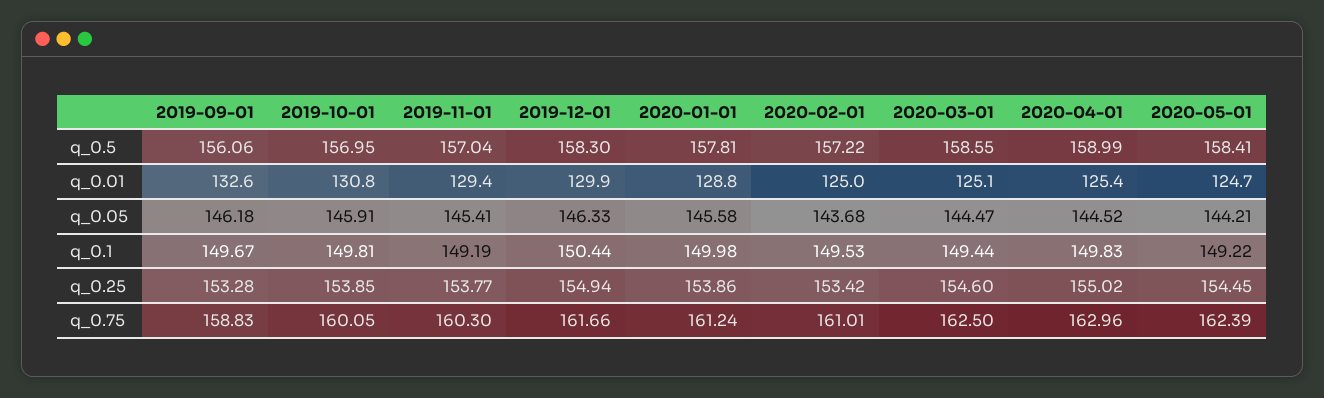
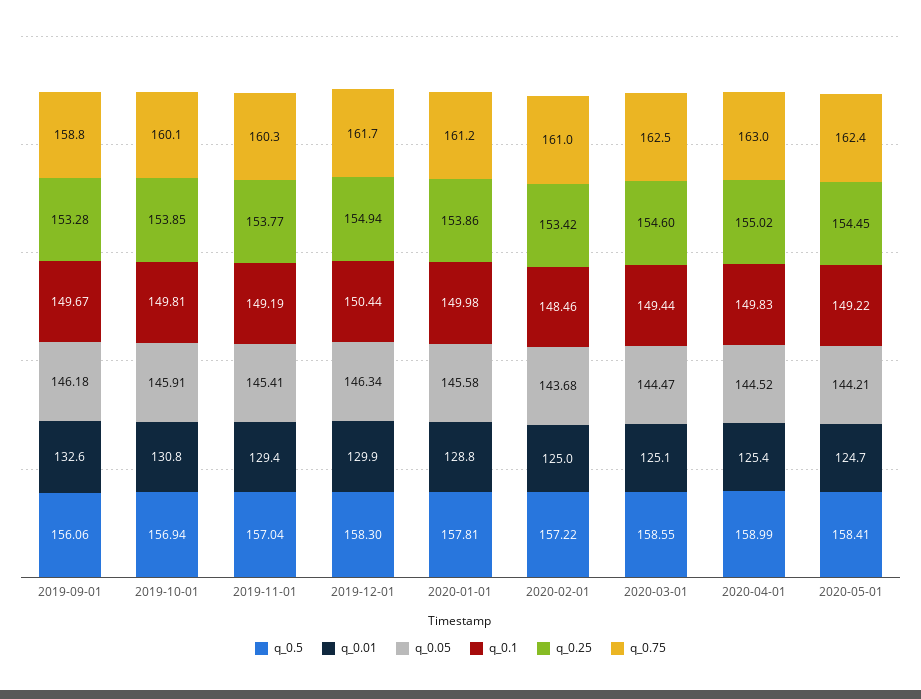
q_0.5, 2019-10-01: 156.95 -> 156.94
q_0.05, 2019-12-01: 146.33 -> 146.34
q_0.1, 2020-02-01: 149.53 -> 148.46

